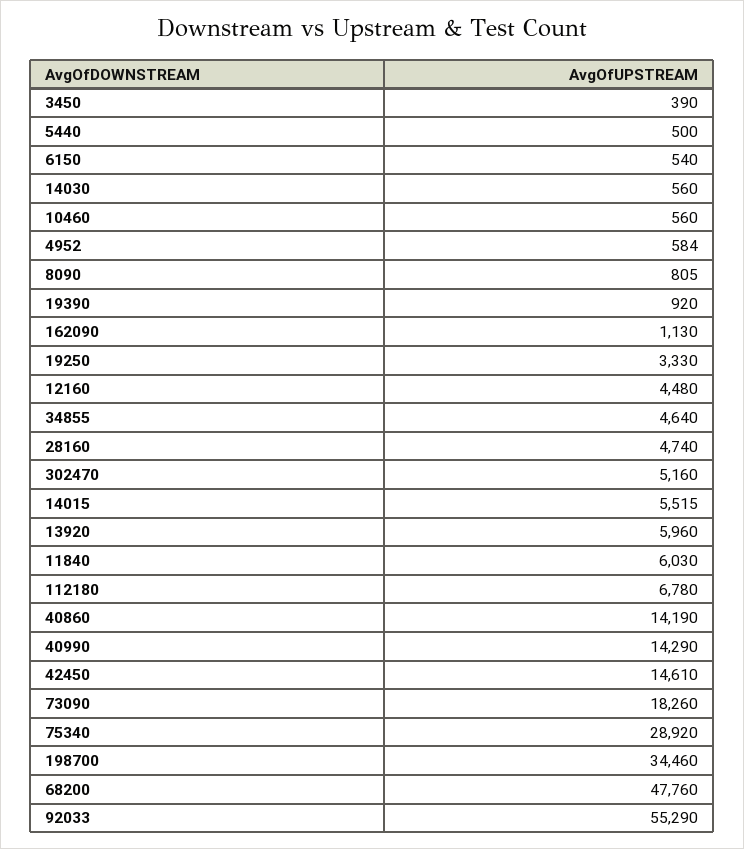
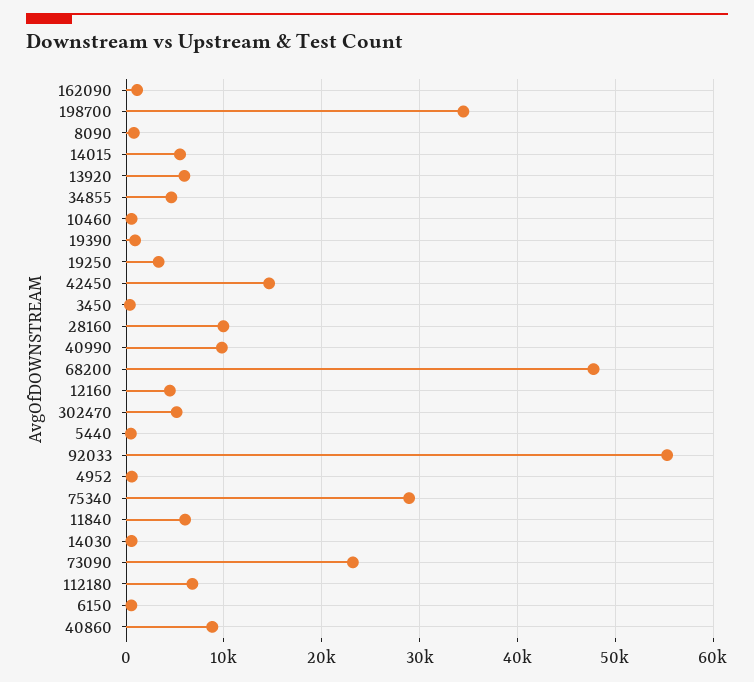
28160: 4740 -> 10000
40860: 14190 -> 9000
40990: 14290 -> 10000
73090: 18260 -> 23000

